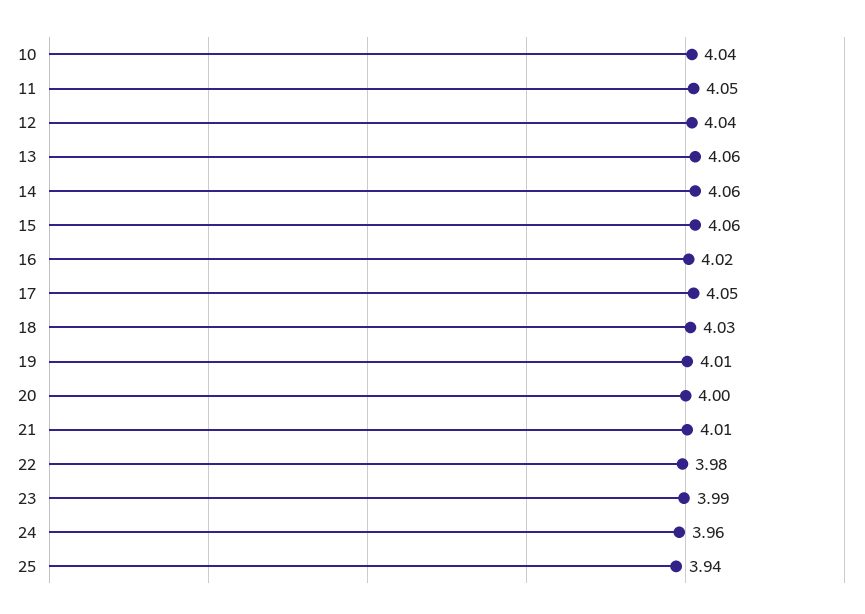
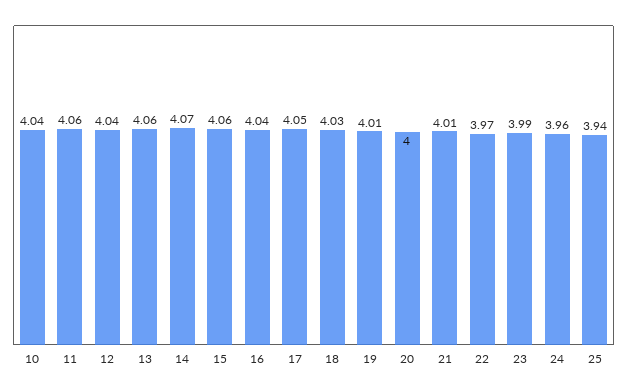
11: 4.05 -> 4.06
14: 4.06 -> 4.07
16: 4.02 -> 4.04
22: 3.98 -> 3.97

